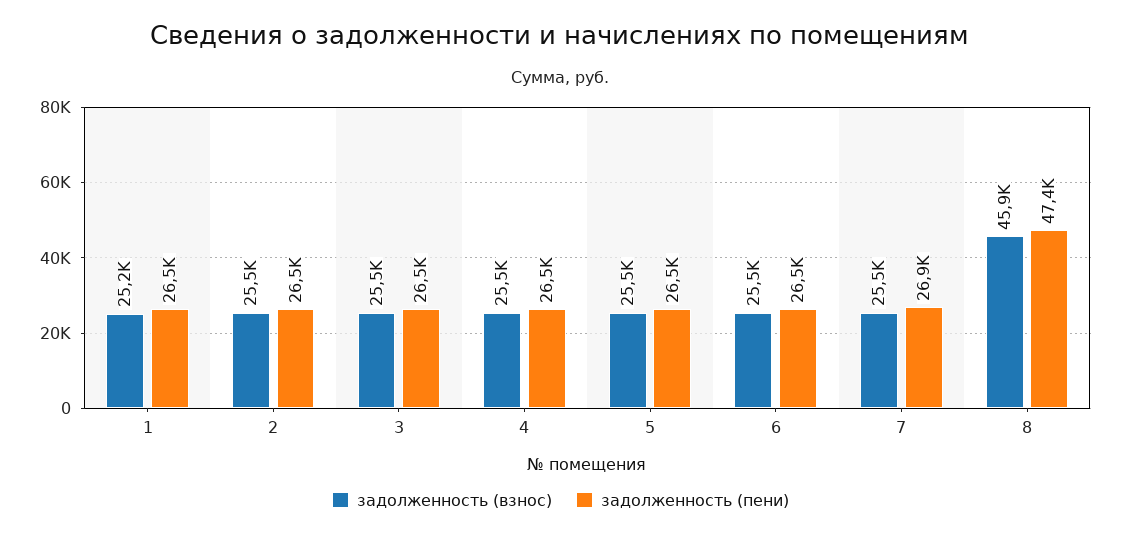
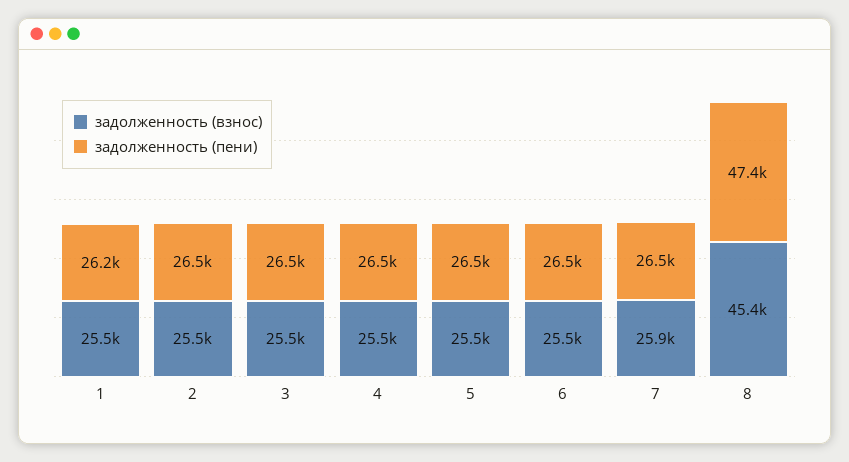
задолженность (взнос), 1: 25200 -> 25500
задолженность (пени), 1: 26500 -> 26200
задолженность (взнос), 7: 25500 -> 25900
задолженность (пени), 7: 26900 -> 26500
задолженность (взнос), 8: 45900 -> 45400

